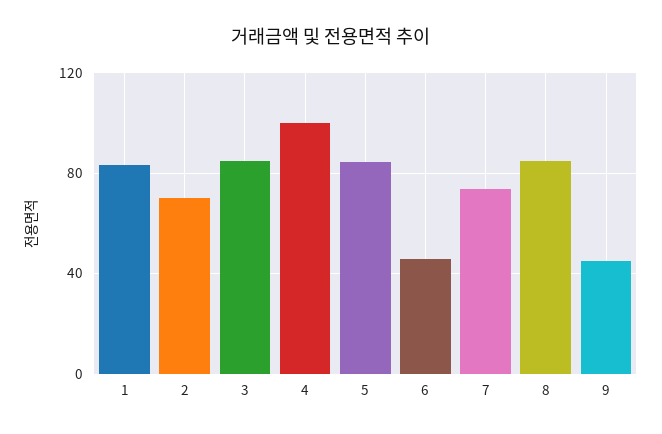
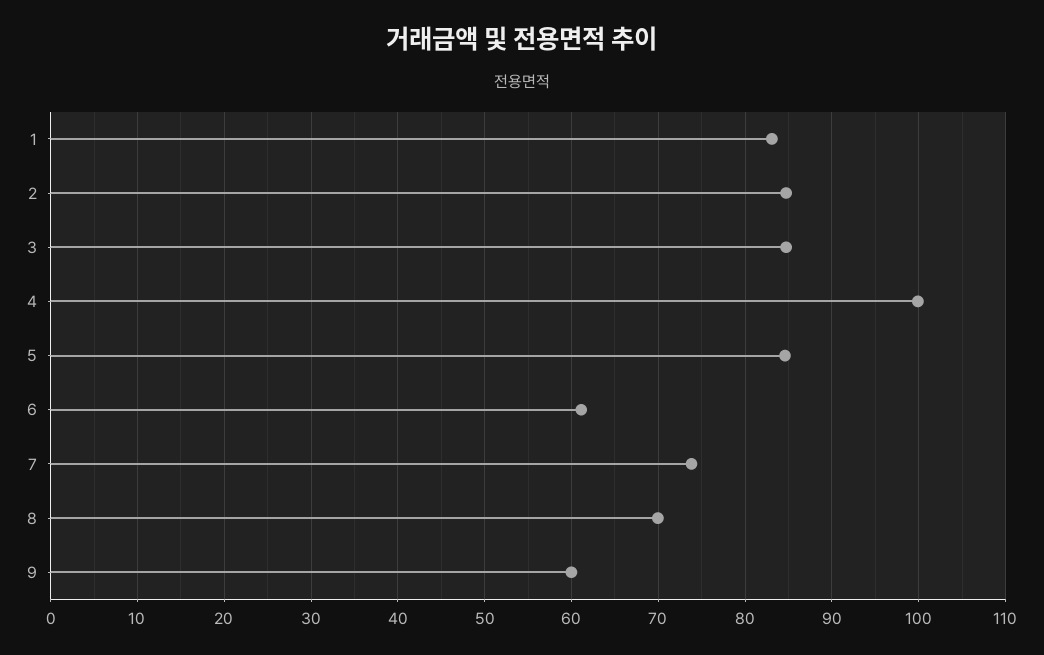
2: 70 -> 85
6: 45 -> 61
8: 85 -> 70
9: 45 -> 60

